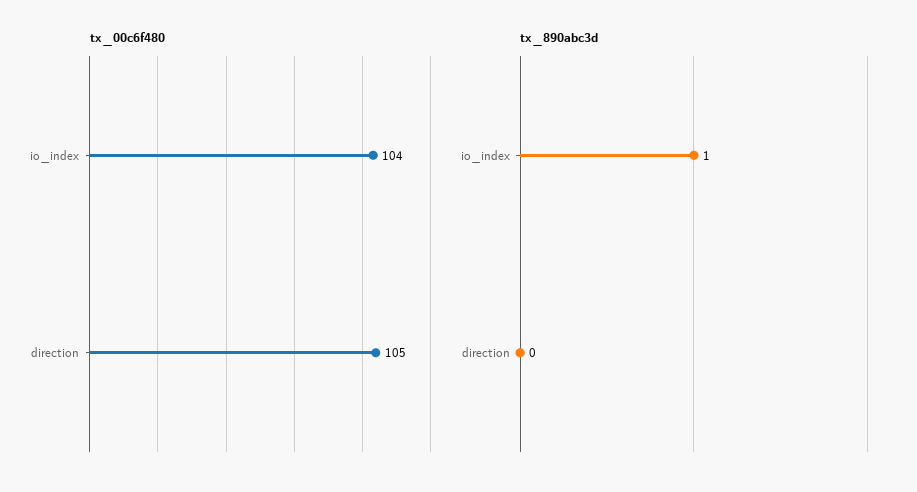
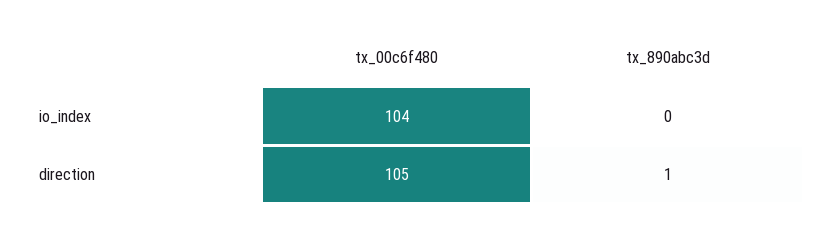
tx_890abc3d, io_index: 1 -> 0
tx_890abc3d, direction: 0 -> 1

